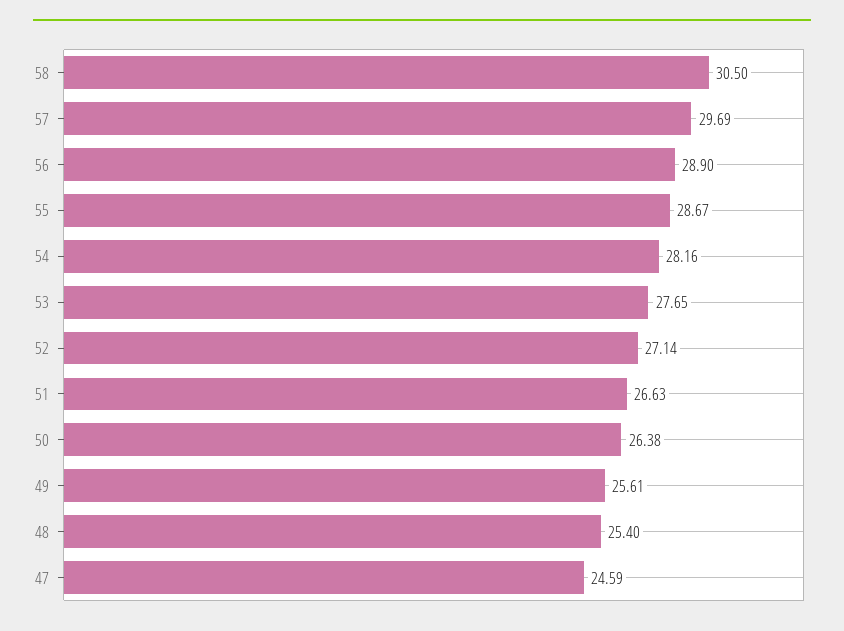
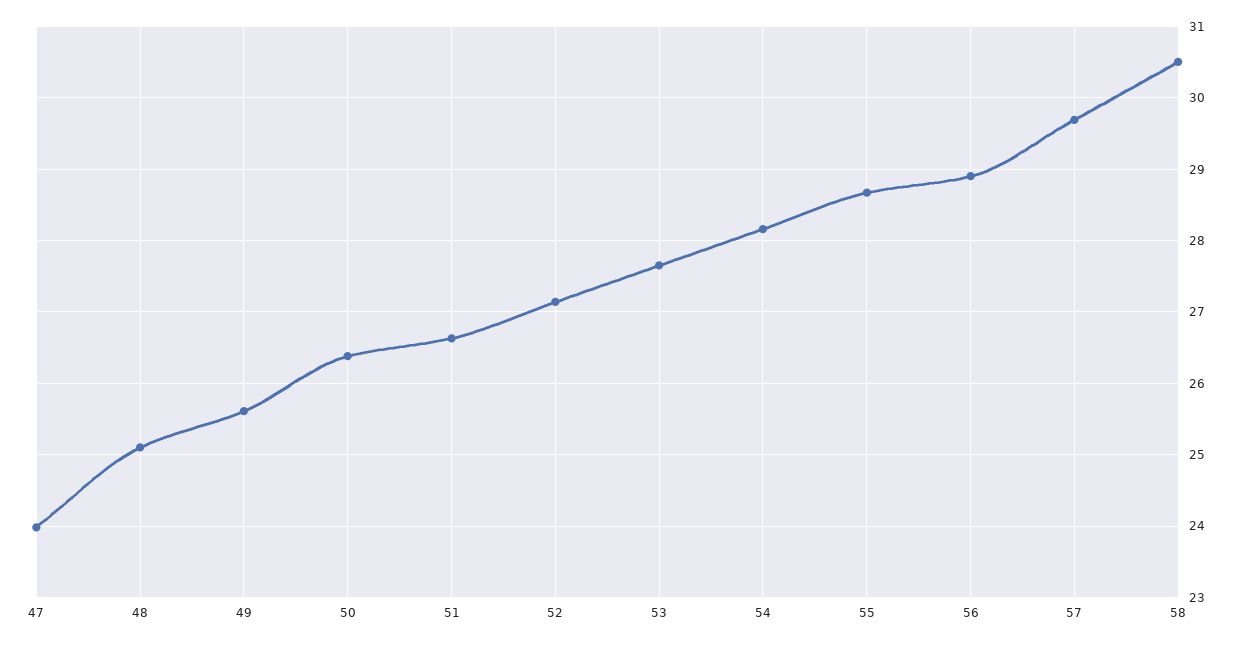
48: 25.4 -> 25.1
47: 24.59 -> 24

